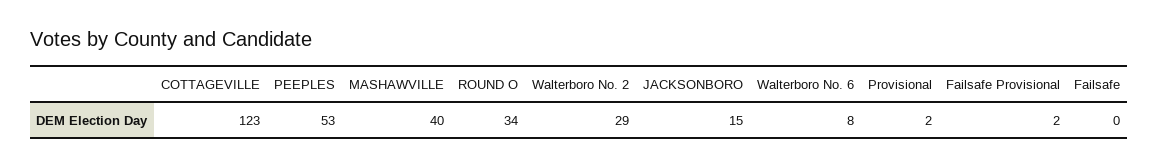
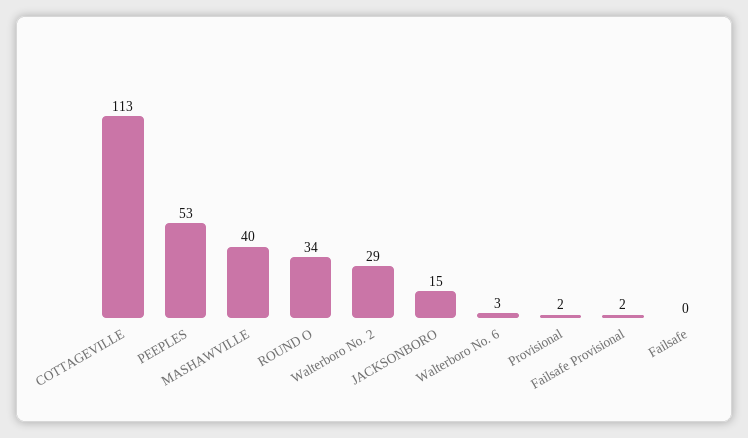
COTTAGEVILLE: 123 -> 113
Walterboro No. 6: 8 -> 3

